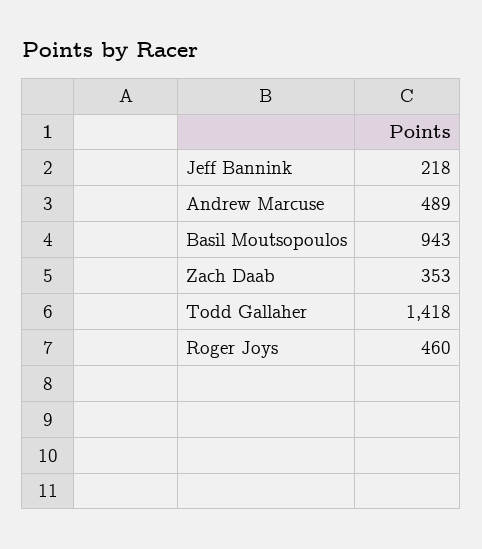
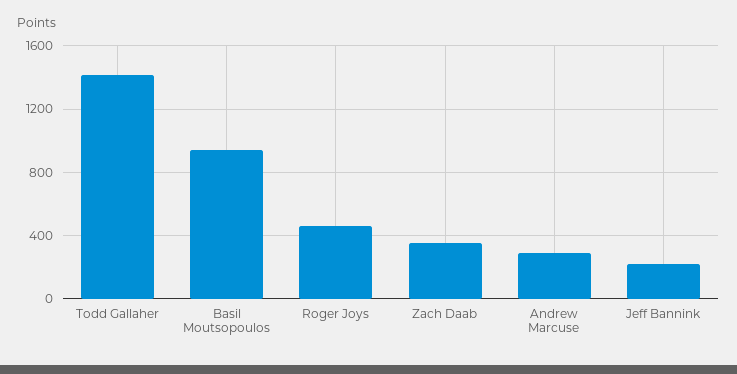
Andrew Marcuse: 489 -> 300

